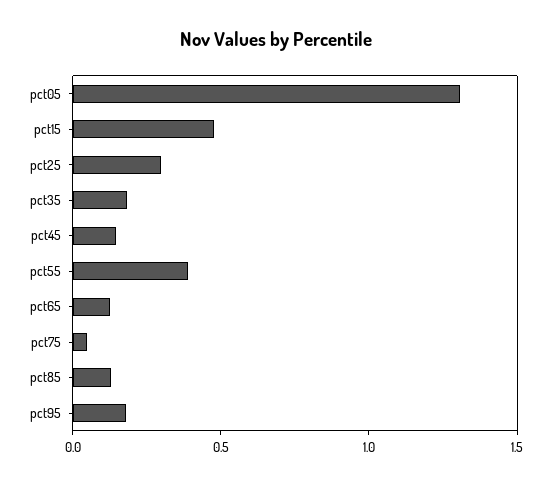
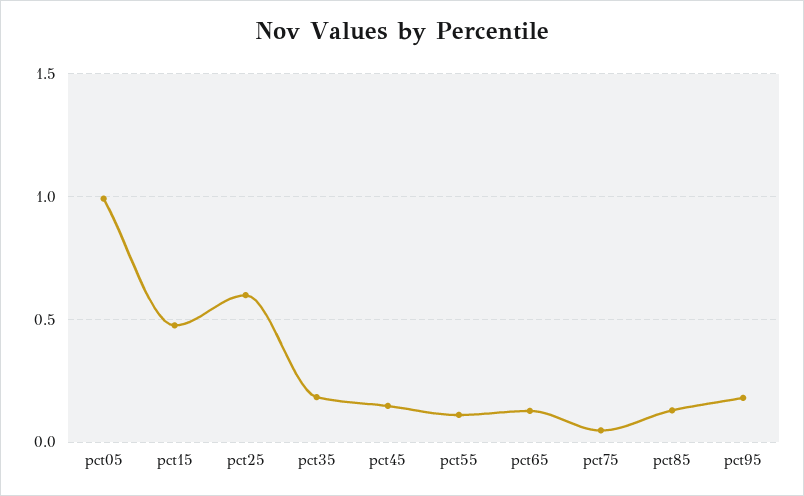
pct05: 1.3 -> 1
pct25: 0.3 -> 0.6
pct55: 0.4 -> 0.1

